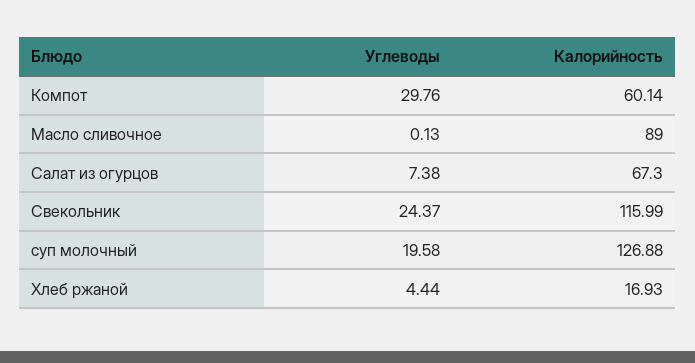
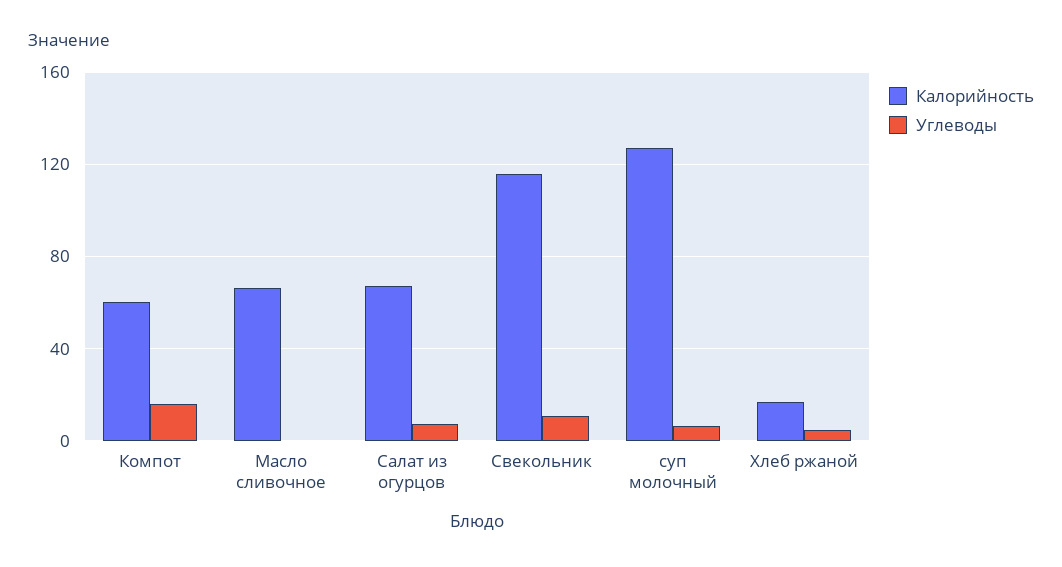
Углеводы, Компот: 29.76 -> 15
Калорийность, Масло сливочное: 89 -> 65
Углеводы, Свекольник: 24.37 -> 10
Углеводы, суп молочный: 19.58 -> 5

